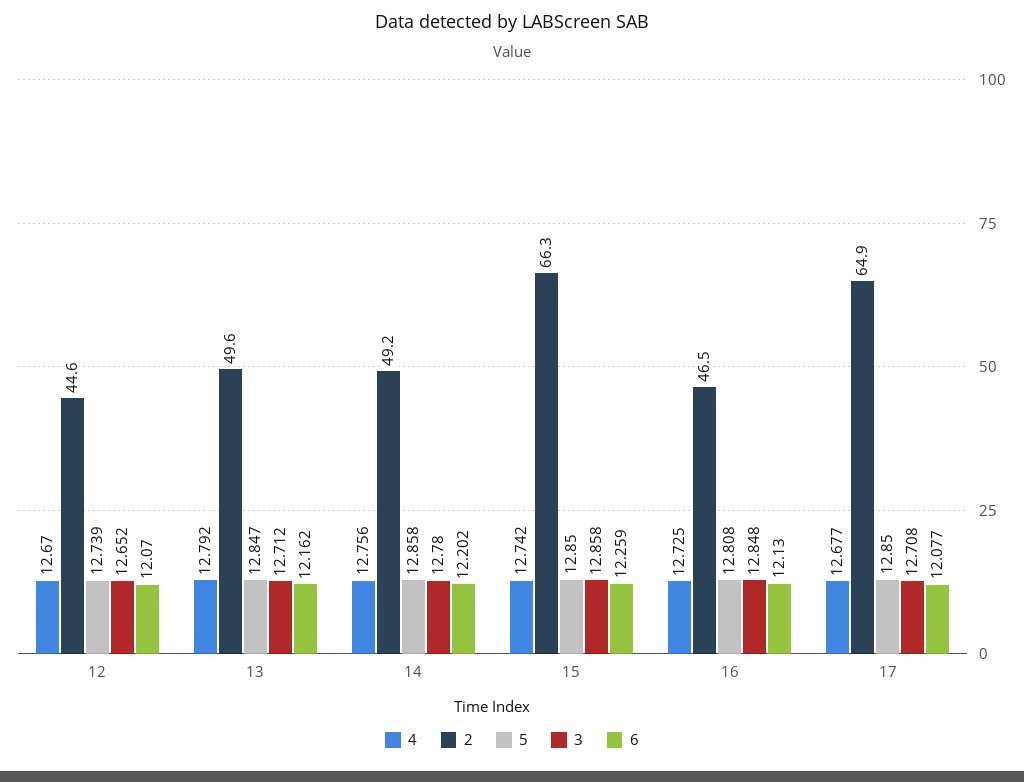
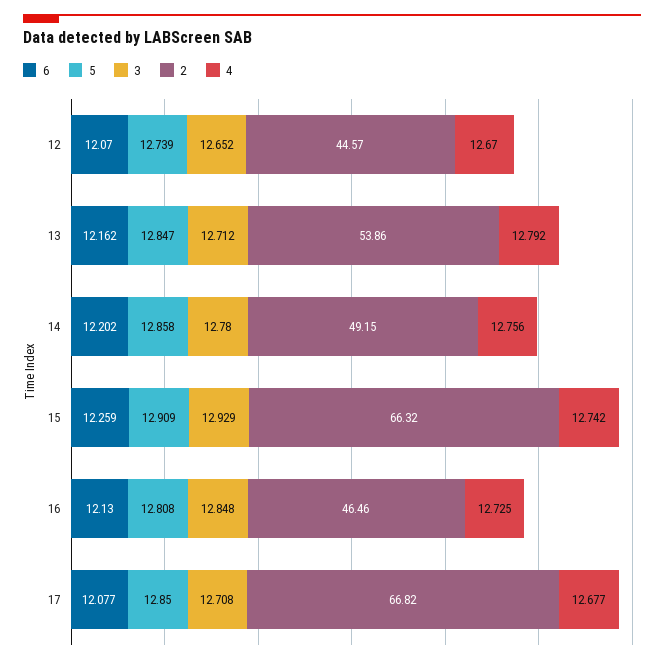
2, 13: 49.6 -> 53.86
5, 15: 12.85 -> 12.909
3, 15: 12.858 -> 12.929
2, 17: 64.9 -> 66.82

